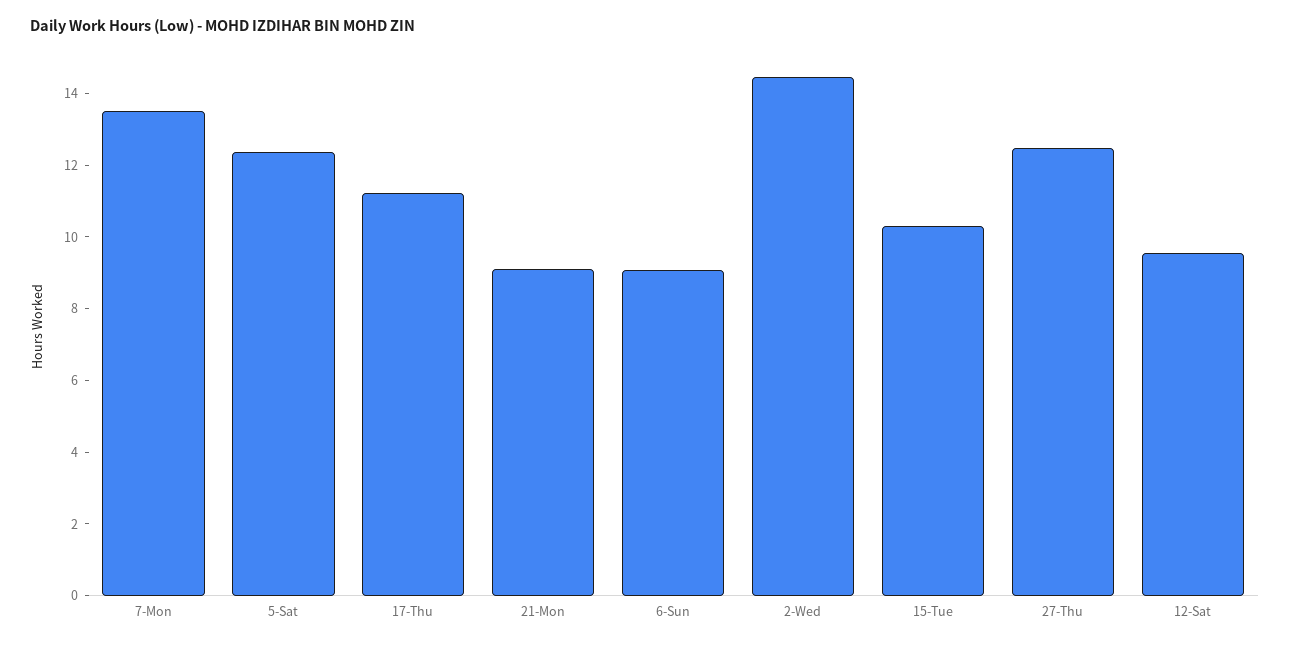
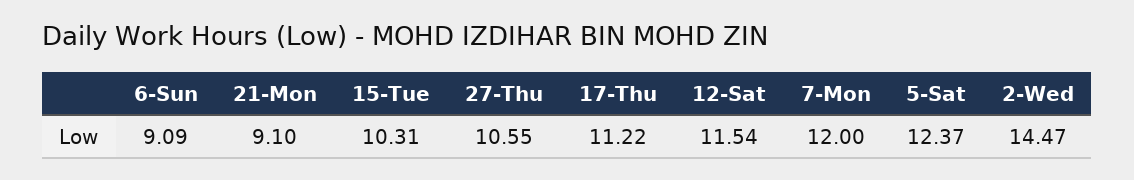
7-Mon: 13.5 -> 12
27-Thu: 12.5 -> 10.55
12-Sat: 9.5 -> 11.54

